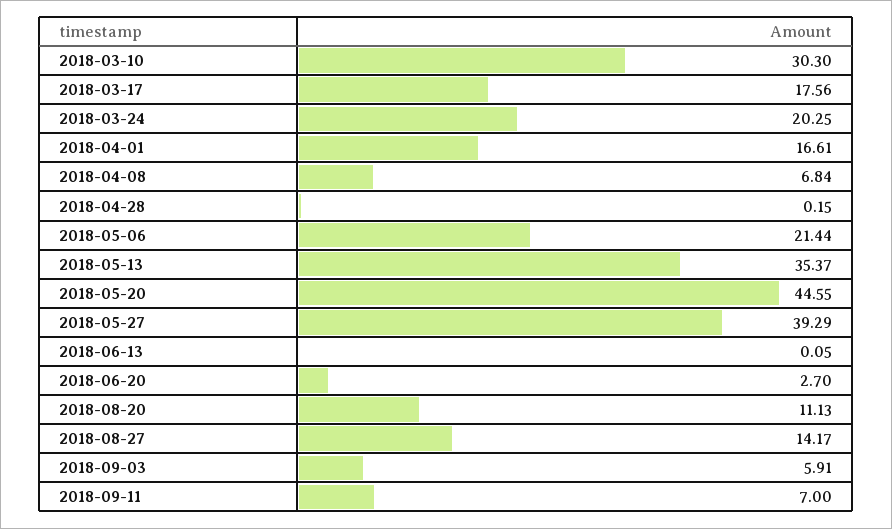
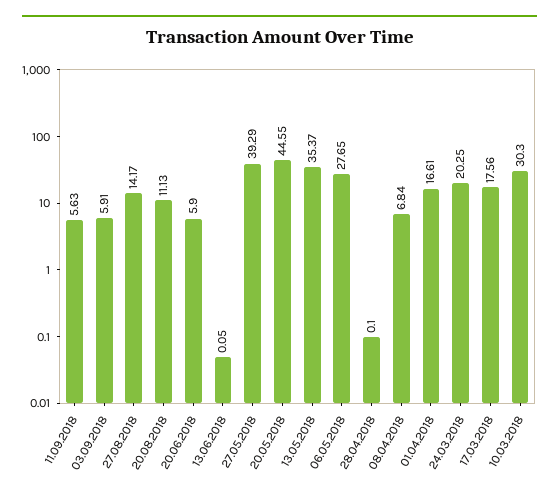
2018-04-28: 0.15 -> 0.1
2018-05-06: 21.44 -> 27.65
2018-06-20: 2.7 -> 5.9
2018-09-11: 7 -> 5.63

